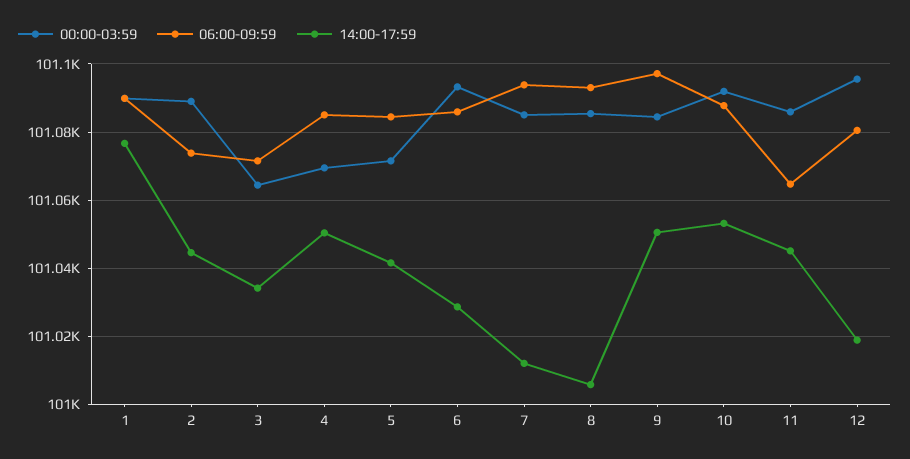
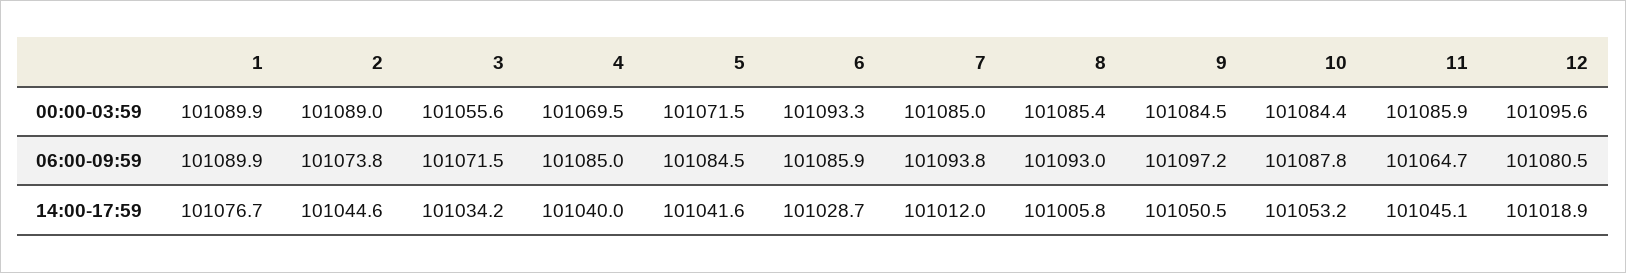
00:00-03:59, 3: 101064 -> 101055.6
14:00-17:59, 4: 101050 -> 101040
00:00-03:59, 10: 101092 -> 101084.4

